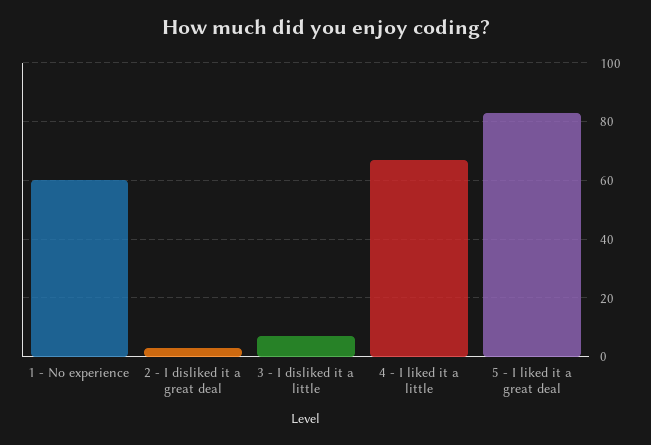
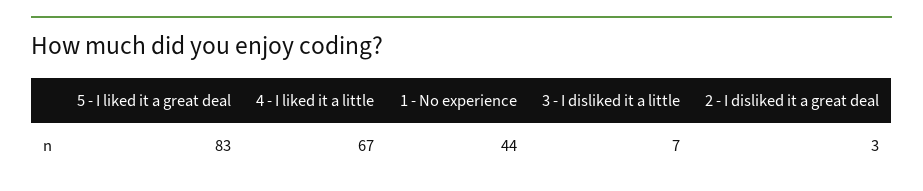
1 - No experience: 60 -> 44

